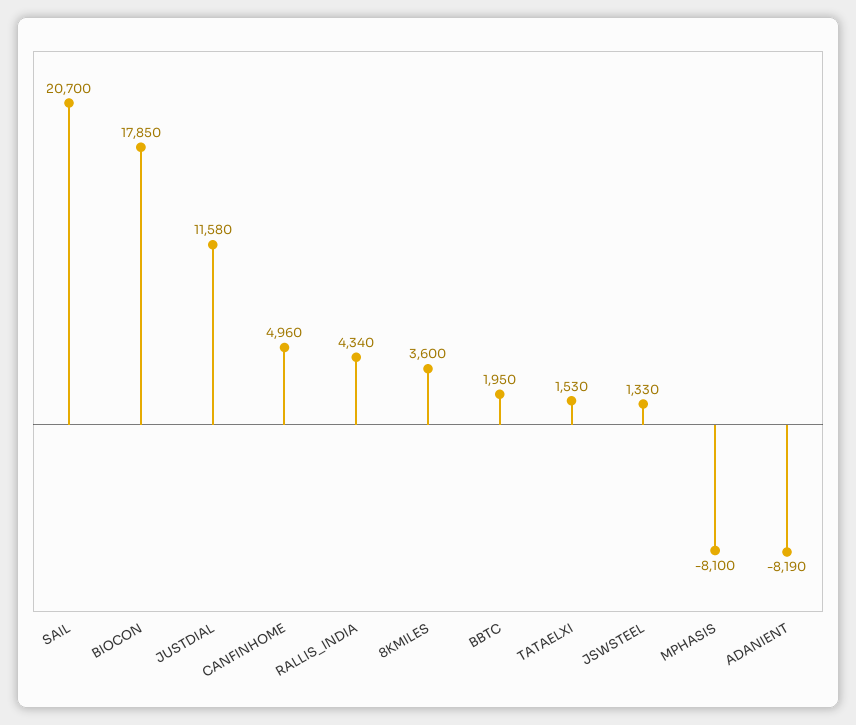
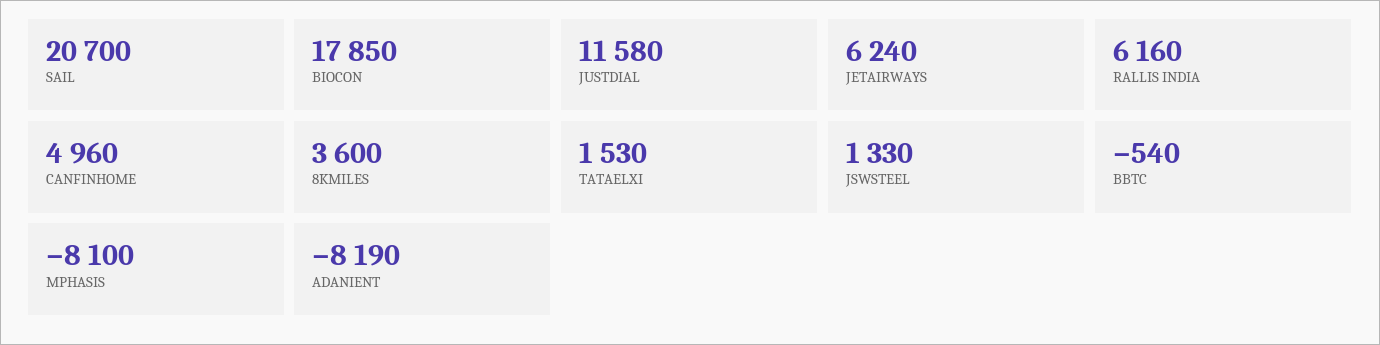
RALLIS_INDIA: 4340 -> 6160
BBTC: 1950 -> -540
JETAIRWAYS: none -> 6240

